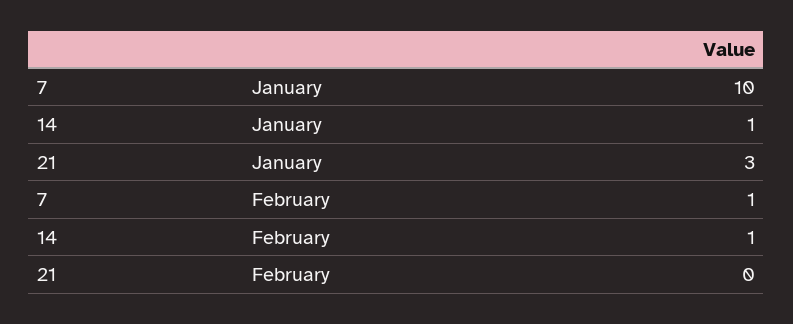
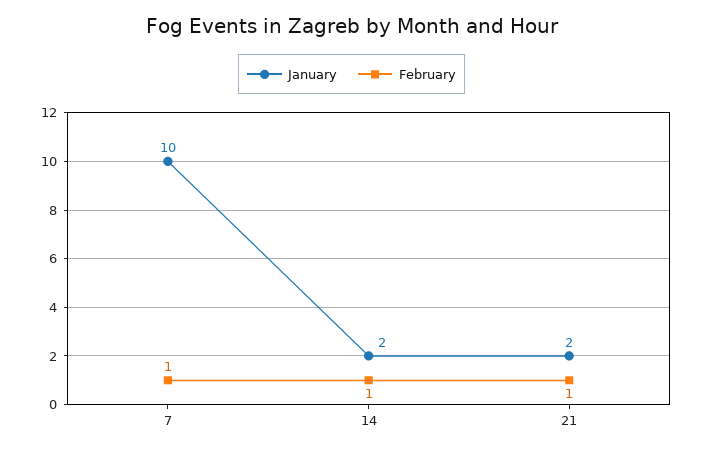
January, 14: 1 -> 2
January, 21: 3 -> 2
February, 21: 0 -> 1

